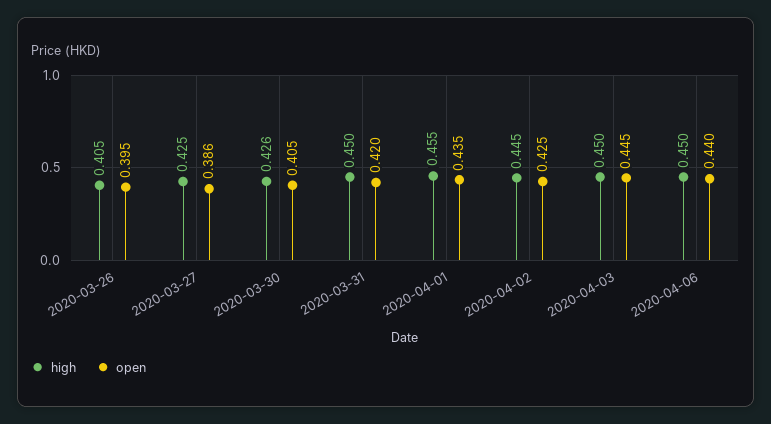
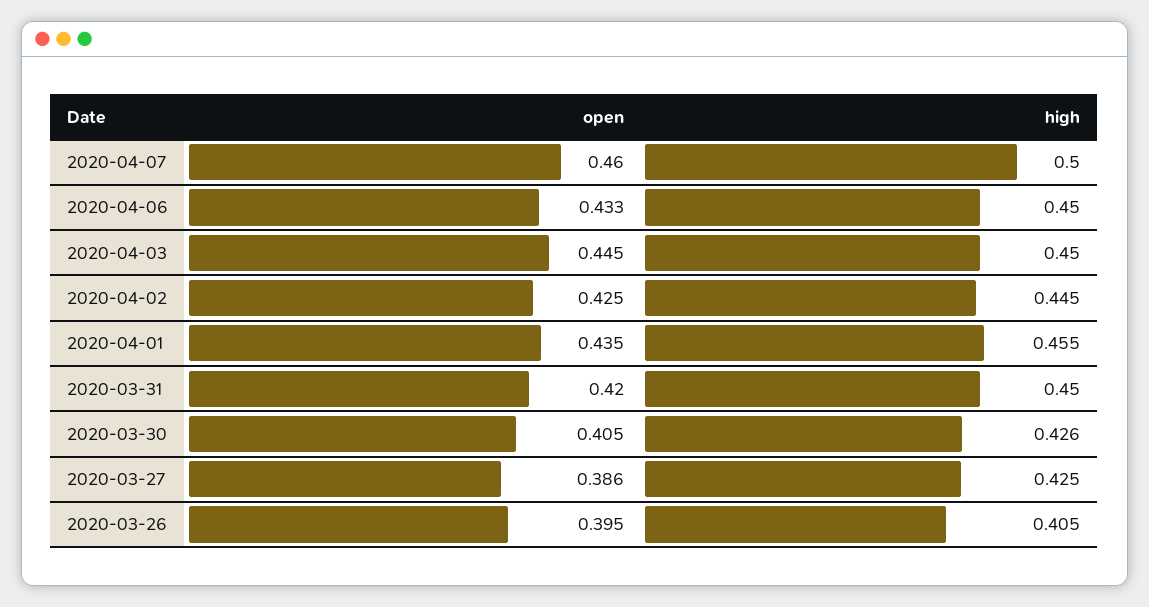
open, 2020-04-06: 0.44 -> 0.433
open, 2020-04-07: none -> 0.46
high, 2020-04-07: none -> 0.5

